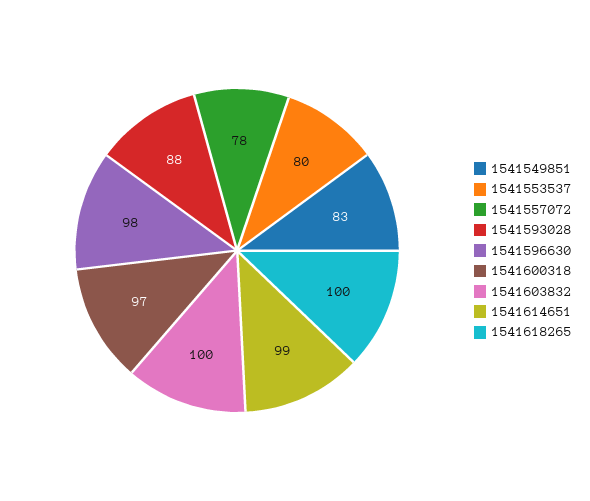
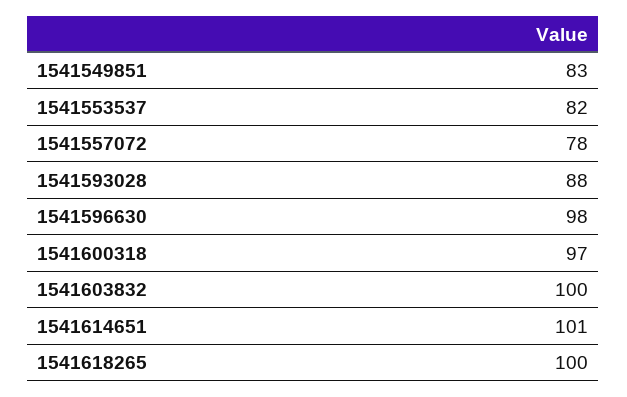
1541553537: 80 -> 82
1541614651: 99 -> 101

